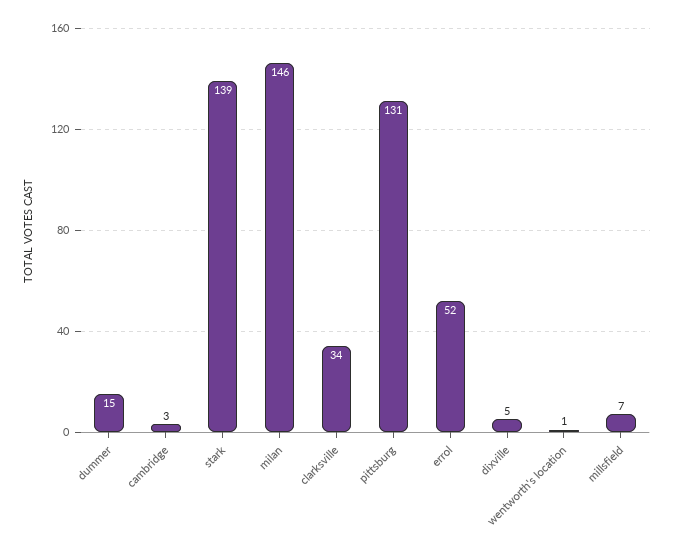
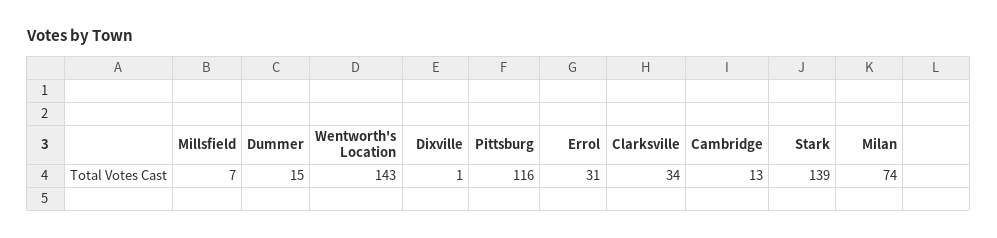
cambridge: 3 -> 13
milan: 146 -> 74
pittsburg: 131 -> 116
errol: 52 -> 31
dixville: 5 -> 1
wentworth's location: 1 -> 143

